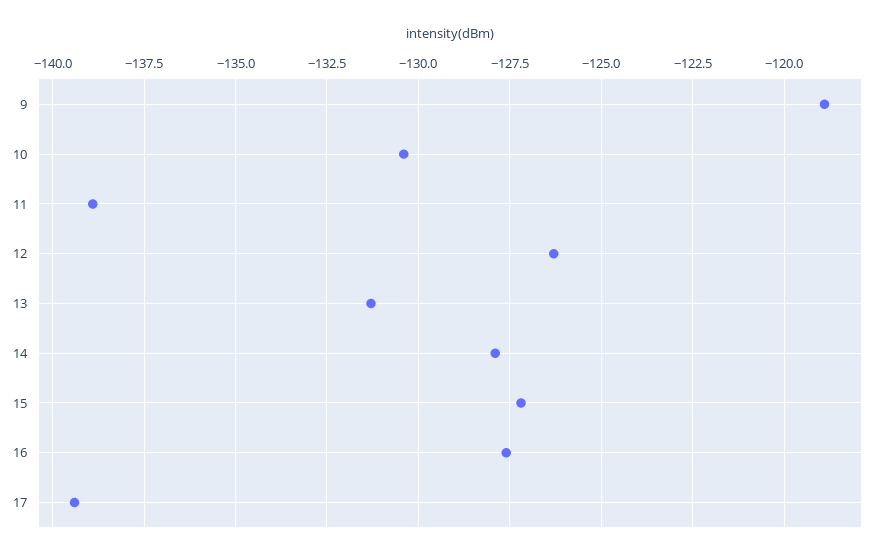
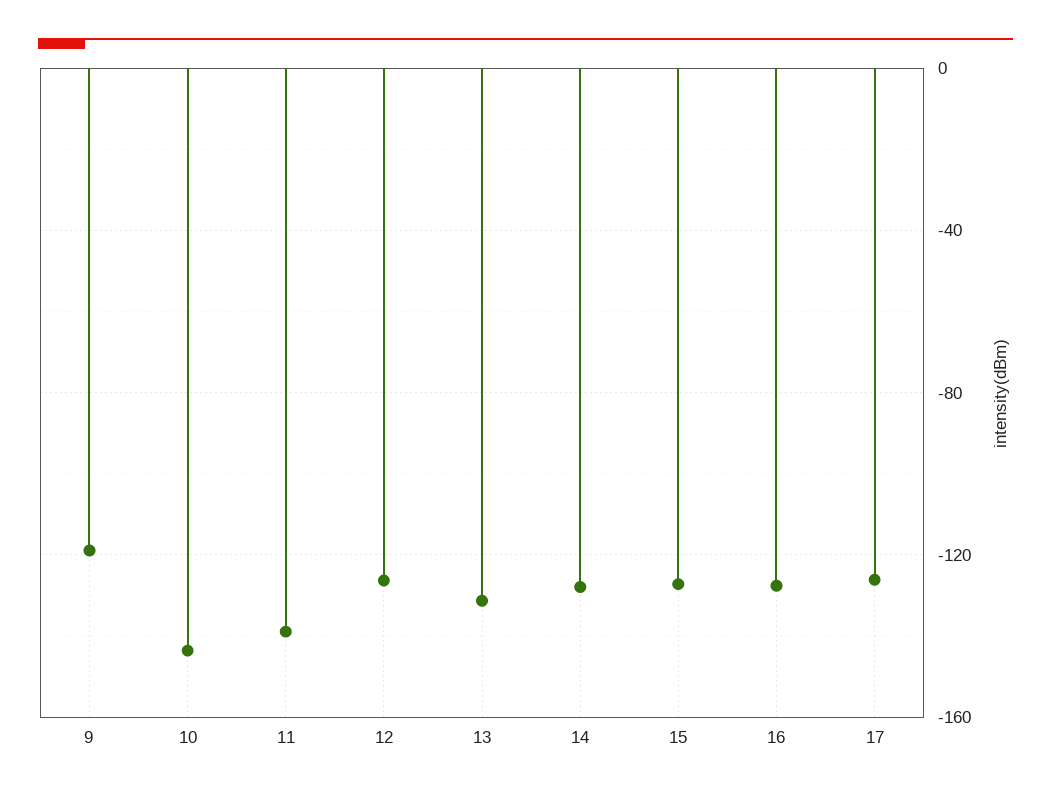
10: -130.5 -> -145
17: -139.5 -> -125

